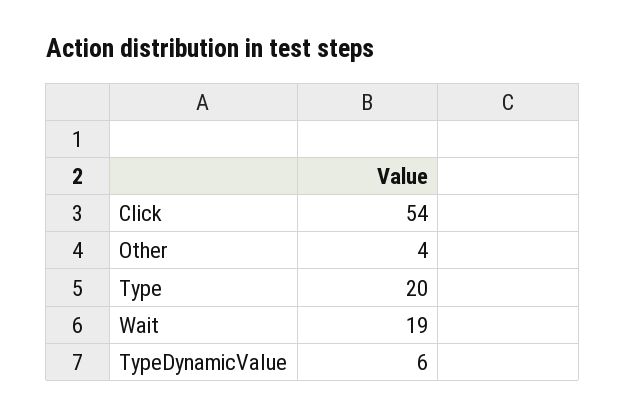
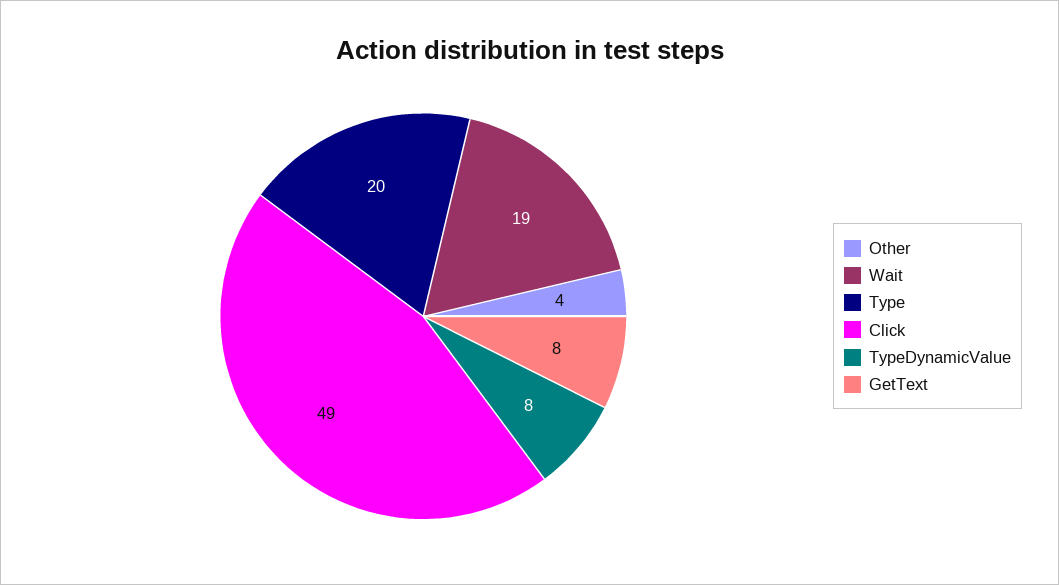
Click: 54 -> 49
TypeDynamicValue: 6 -> 8
GetText: none -> 8

